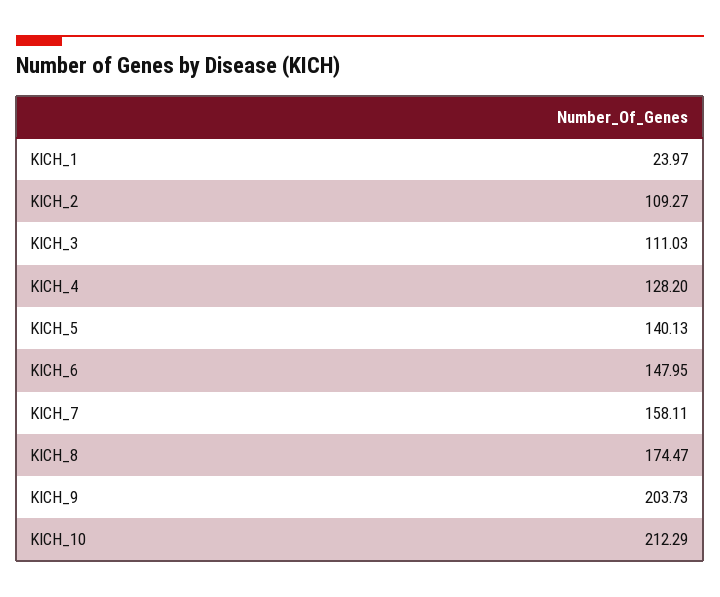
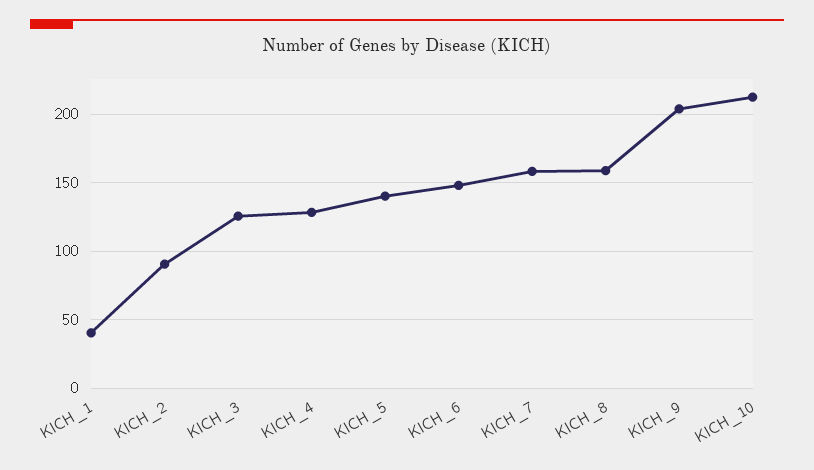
KICH_1: 23.97 -> 40
KICH_2: 109.27 -> 90
KICH_3: 111.03 -> 125
KICH_8: 174.47 -> 160

